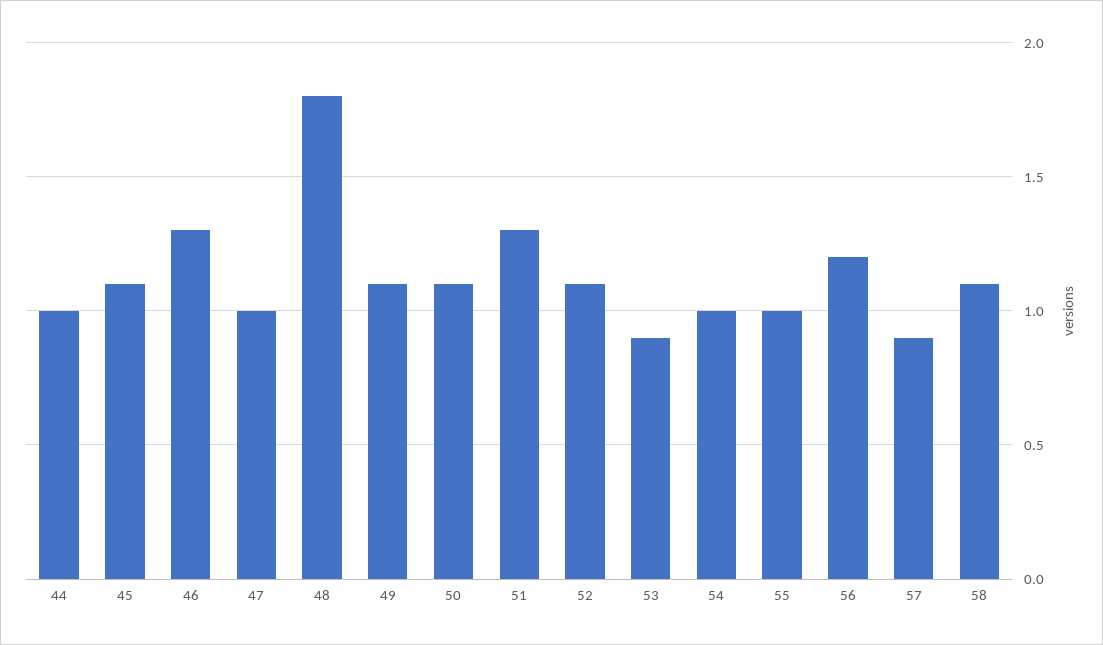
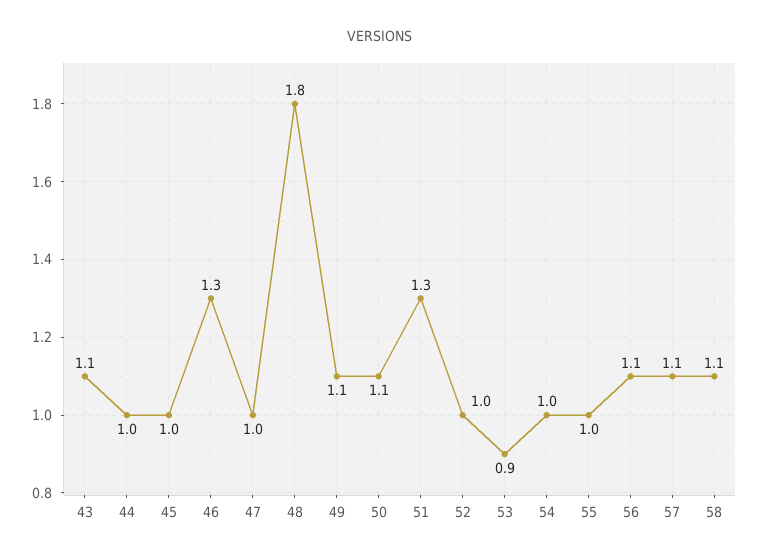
45: 1.1 -> 1
52: 1.1 -> 1
56: 1.2 -> 1.1
57: 0.9 -> 1.1
43: none -> 1.1

